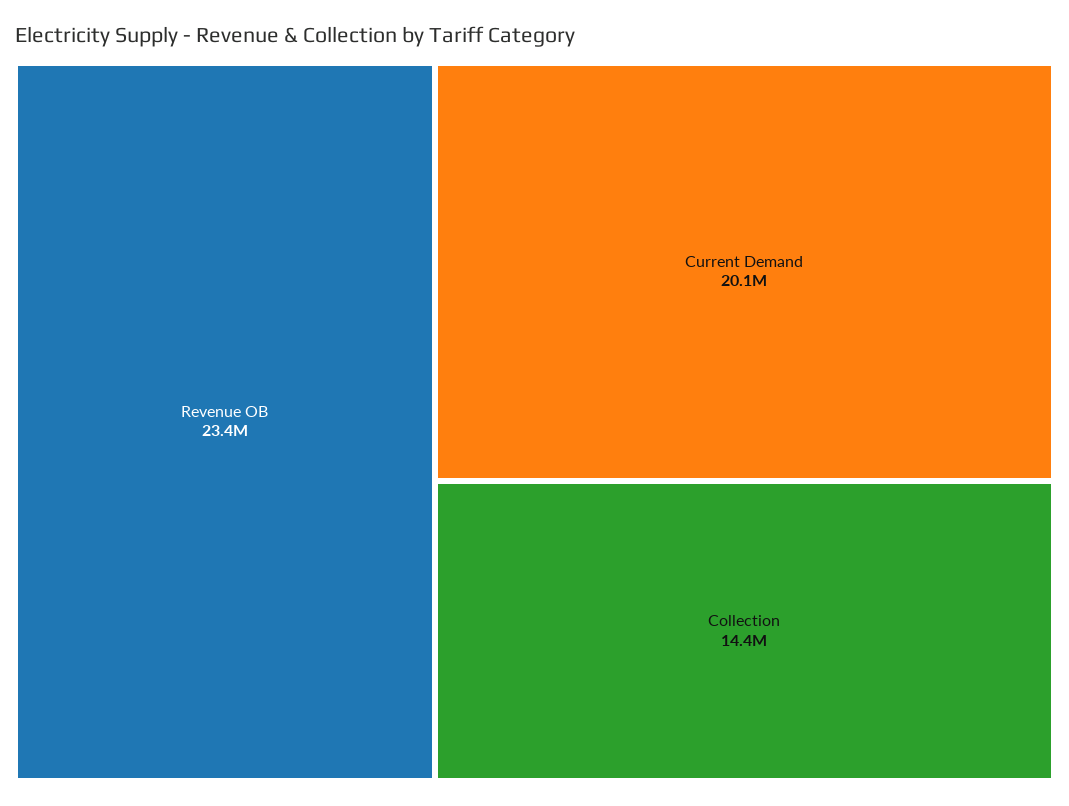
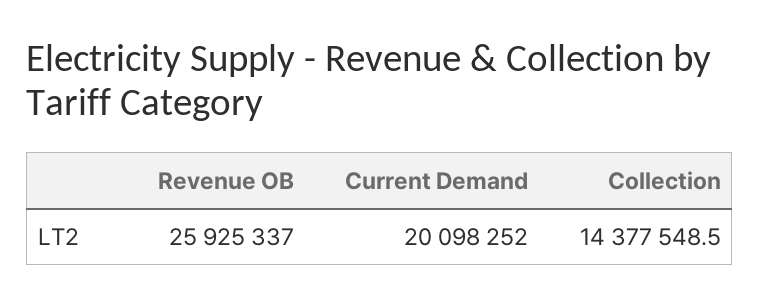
Revenue OB: 23400000 -> 25925337

